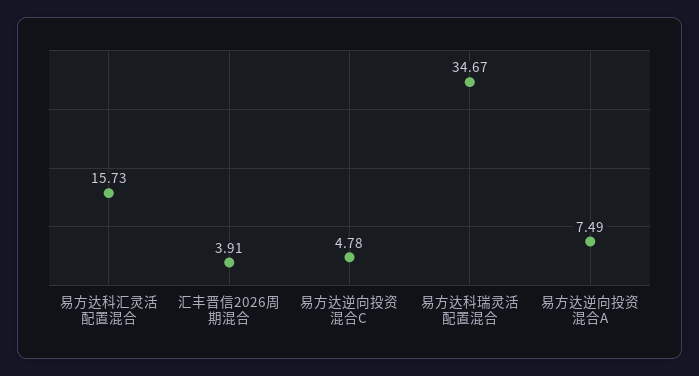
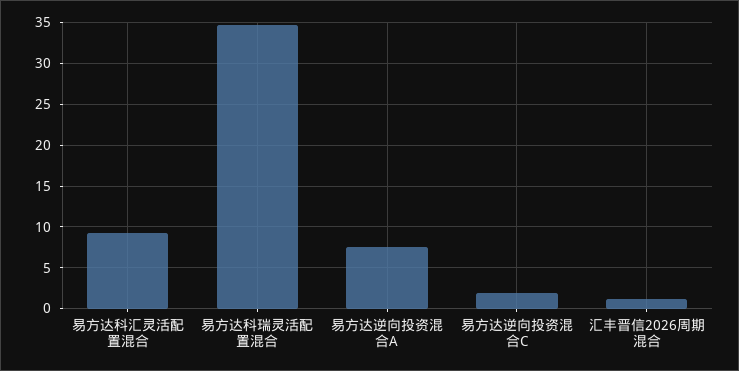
易方达科汇灵活配置混合: 15.73 -> 9
汇丰晋信2026周期混合: 3.91 -> 1
易方达逆向投资混合C: 4.78 -> 2

